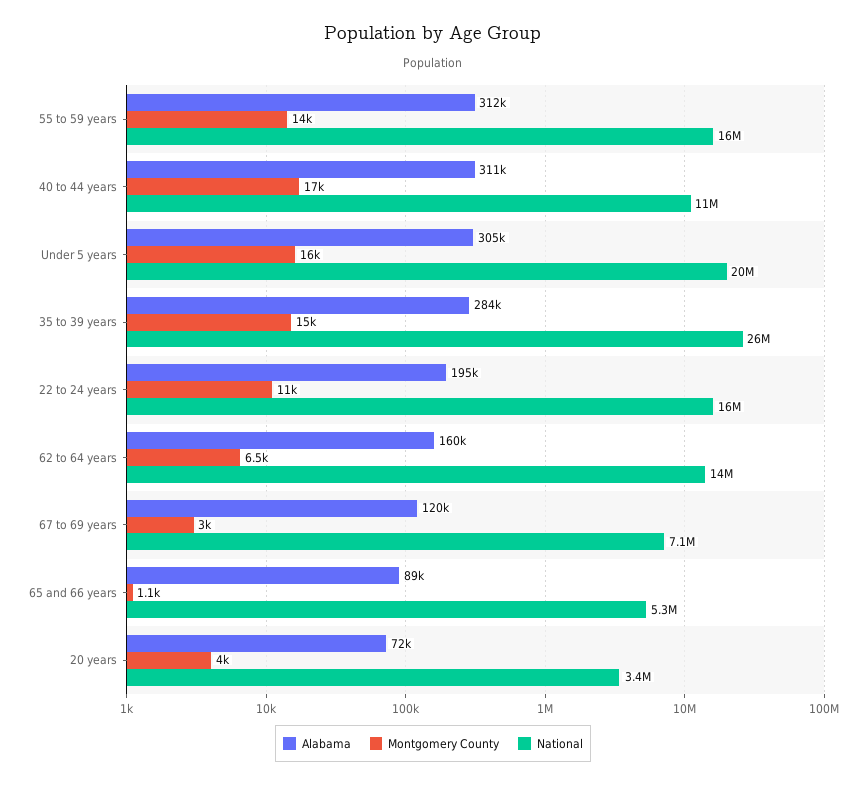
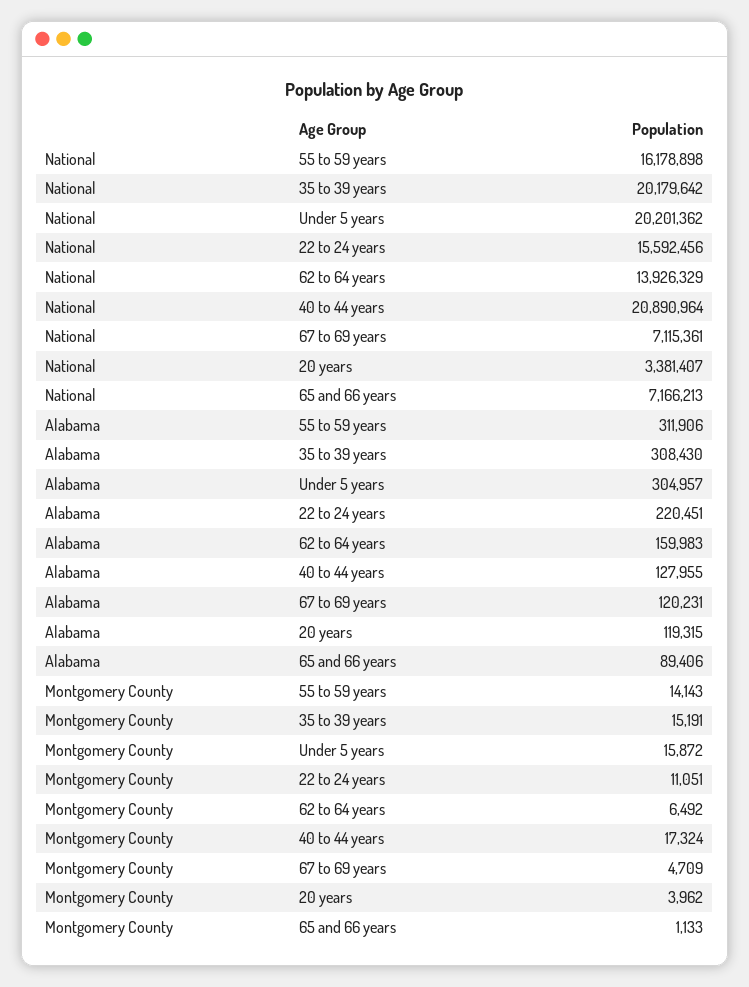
Alabama, 40 to 44 years: 311000 -> 127955
National, 40 to 44 years: 11000000 -> 20890964
Alabama, 35 to 39 years: 284000 -> 308430
National, 35 to 39 years: 26000000 -> 20179642
Alabama, 22 to 24 years: 195000 -> 220451
Montgomery County, 67 to 69 years: 3000 -> 4709
National, 65 and 66 years: 5300000 -> 7166213
Alabama, 20 years: 72000 -> 119315

